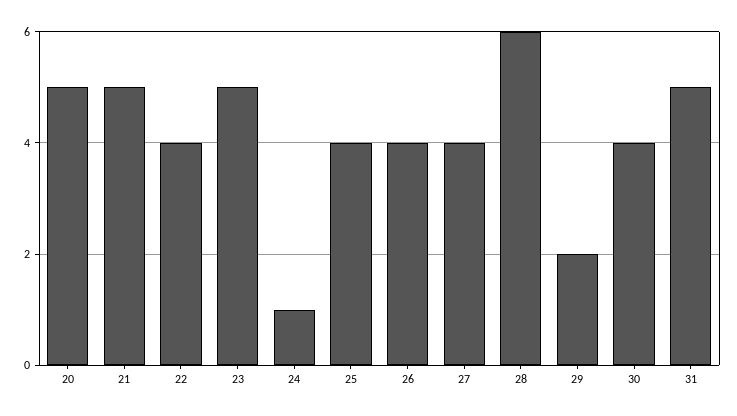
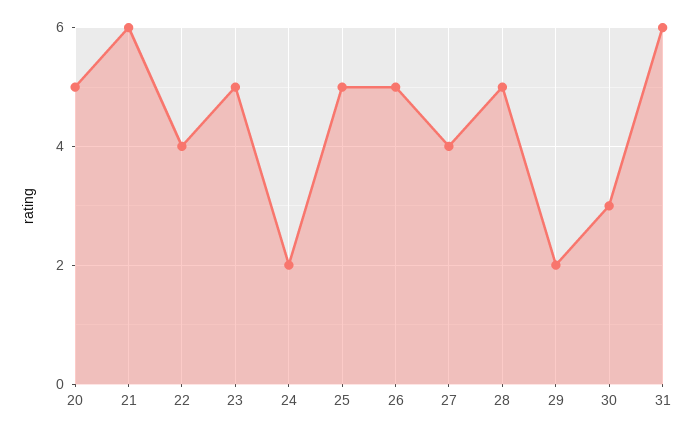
21: 5 -> 6
24: 1 -> 2
25: 4 -> 5
26: 4 -> 5
28: 6 -> 5
30: 4 -> 3
31: 5 -> 6

